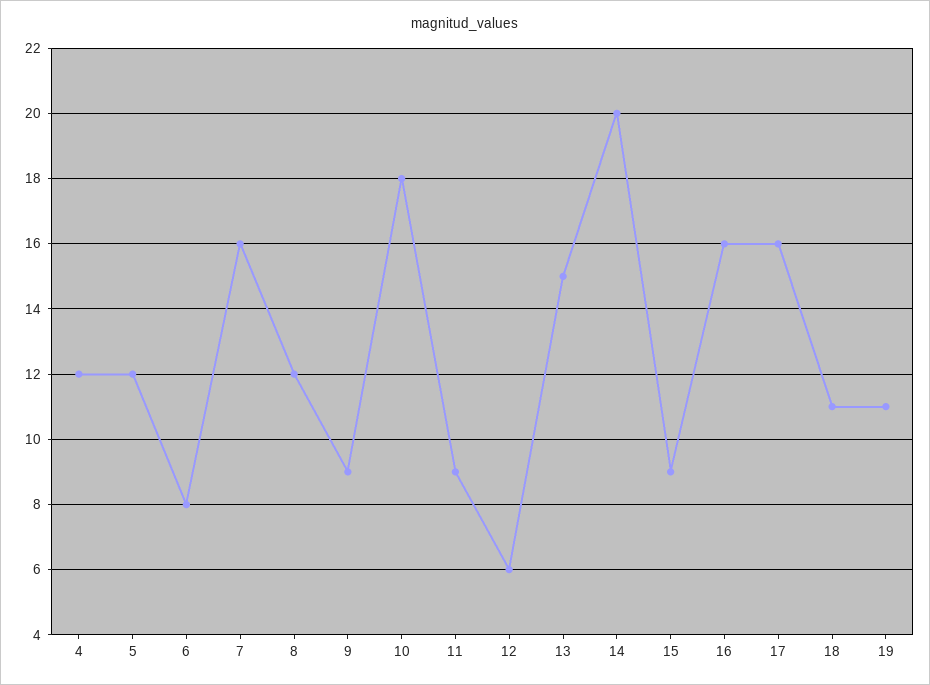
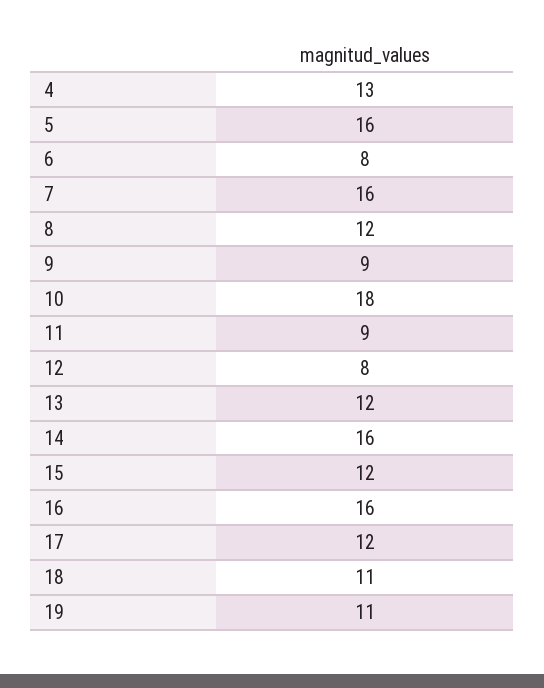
4: 12 -> 13
5: 12 -> 16
12: 6 -> 8
13: 15 -> 12
14: 20 -> 16
15: 9 -> 12
17: 16 -> 12

